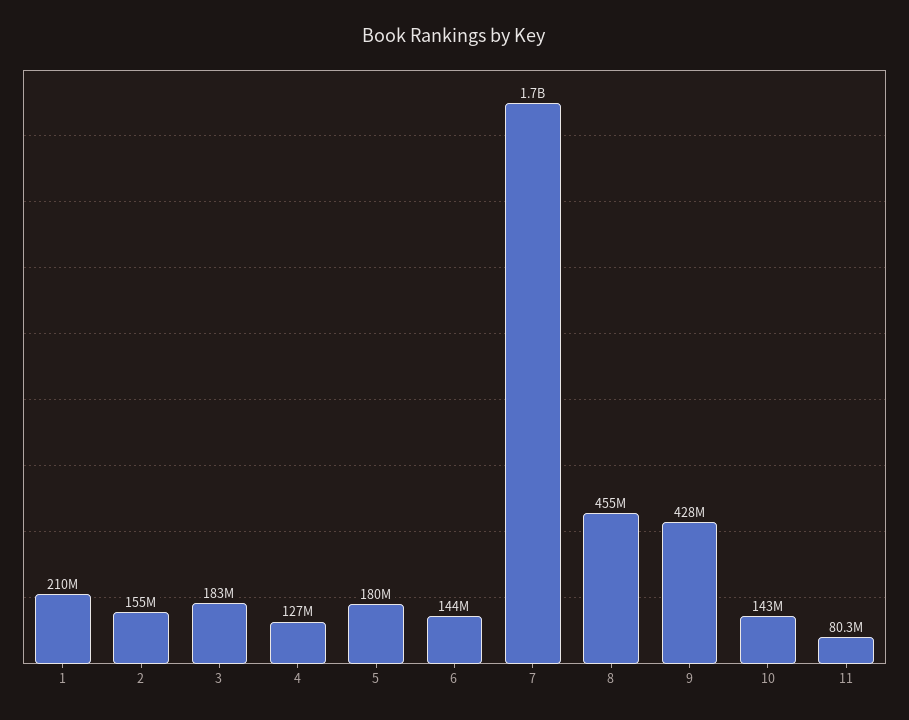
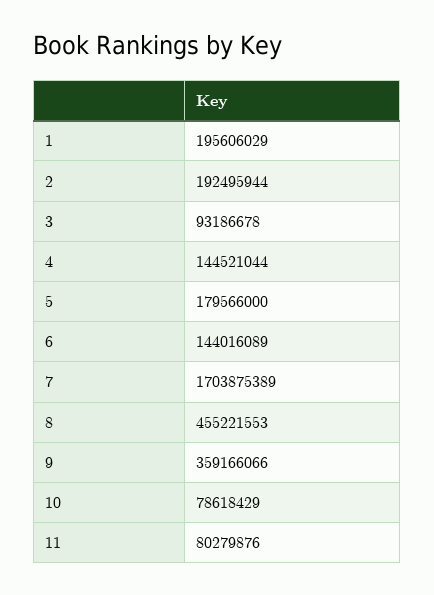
1: 210000000 -> 195606029
2: 155000000 -> 192495944
3: 183000000 -> 93186678
4: 127000000 -> 144521044
9: 428000000 -> 359166066
10: 143000000 -> 78618429

